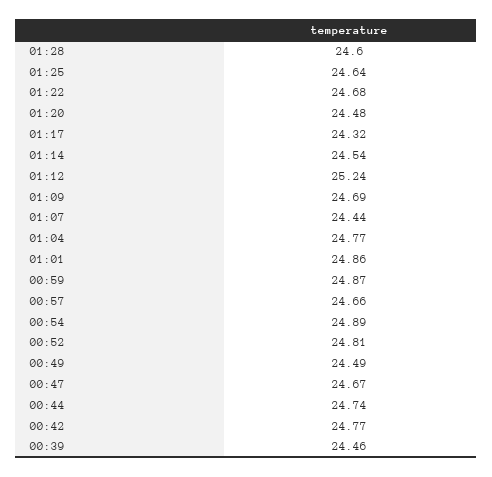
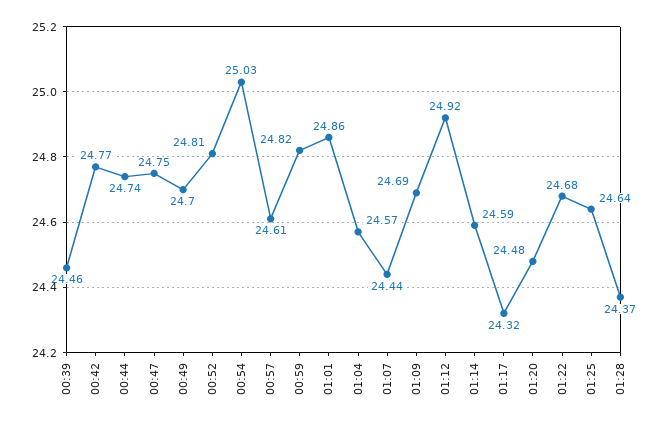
01:28: 24.6 -> 24.37
01:14: 24.54 -> 24.59
01:12: 25.24 -> 24.92
01:04: 24.77 -> 24.57
00:59: 24.87 -> 24.82
00:57: 24.66 -> 24.61
00:54: 24.89 -> 25.03
00:49: 24.49 -> 24.7
00:47: 24.67 -> 24.75

